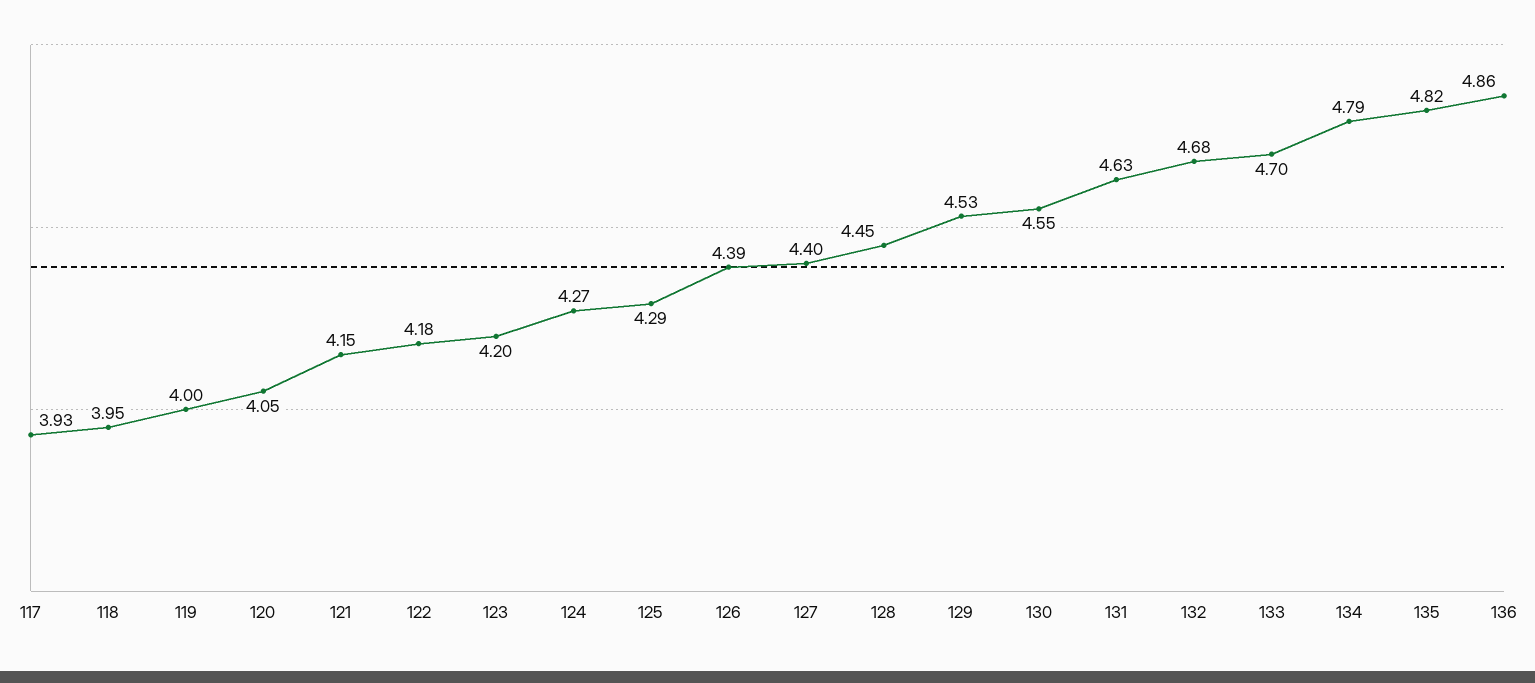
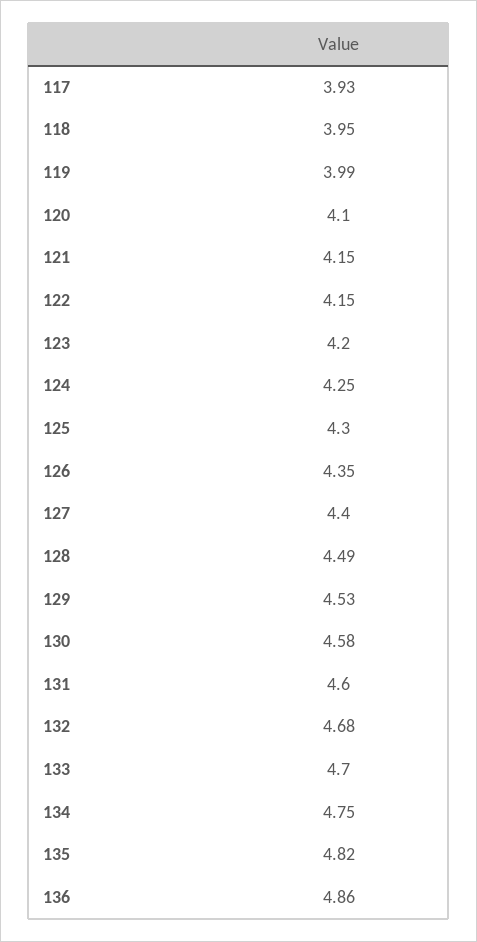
119: 4 -> 3.99
120: 4.05 -> 4.1
122: 4.18 -> 4.15
124: 4.27 -> 4.25
125: 4.29 -> 4.3
126: 4.39 -> 4.35
128: 4.45 -> 4.49
130: 4.55 -> 4.58
131: 4.63 -> 4.6
134: 4.79 -> 4.75

